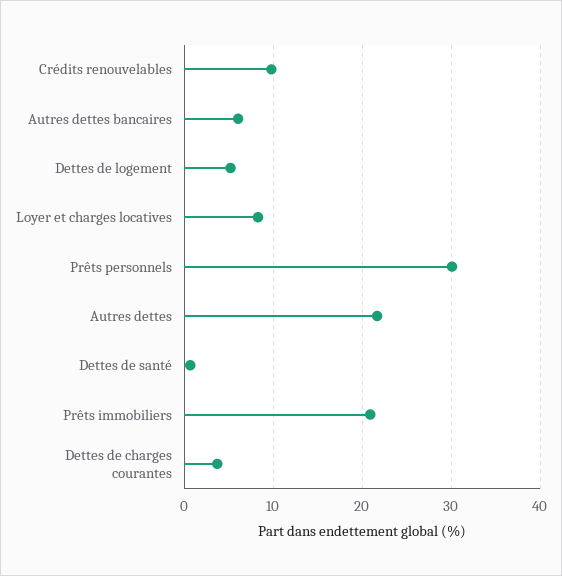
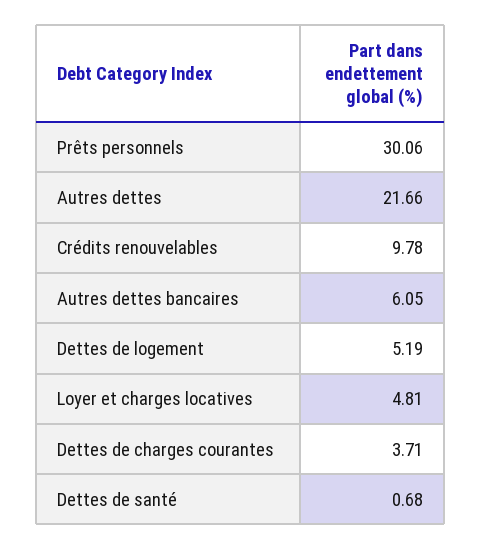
Loyer et charges locatives: 8 -> 4.81
Prêts immobiliers: 21 -> none

